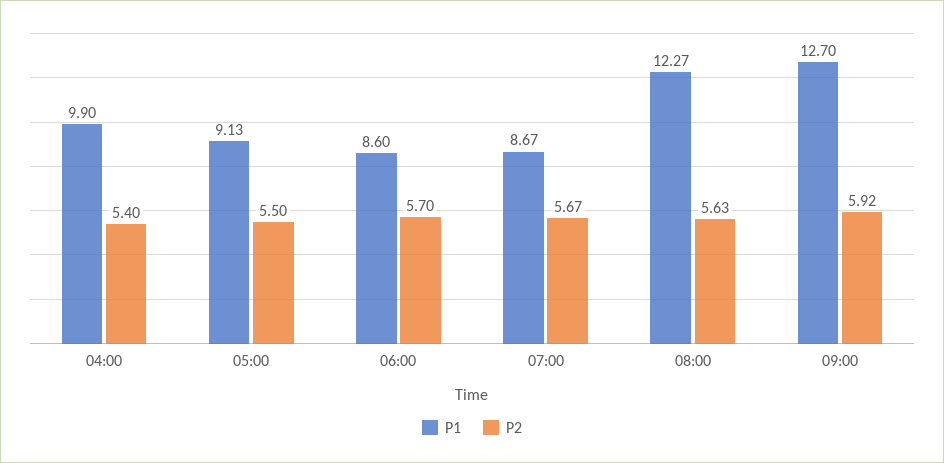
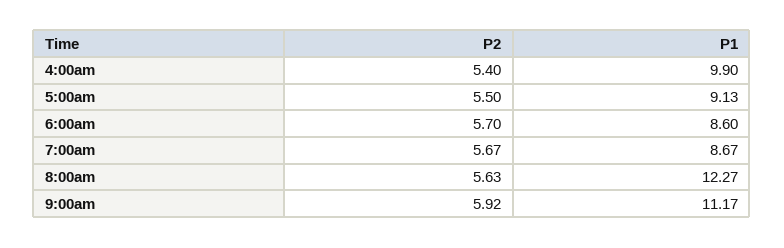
P1, 09:00: 12.7 -> 11.17

